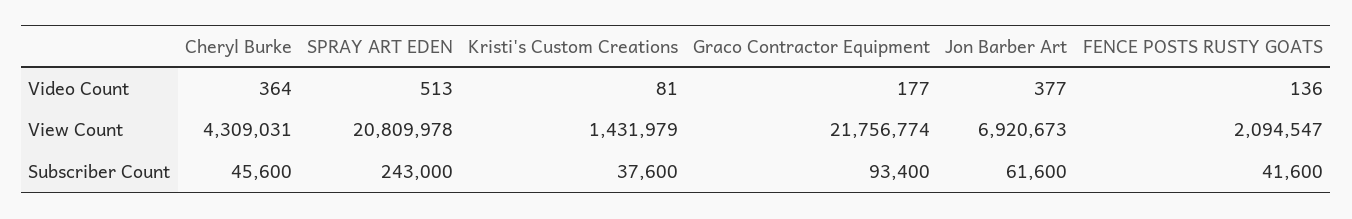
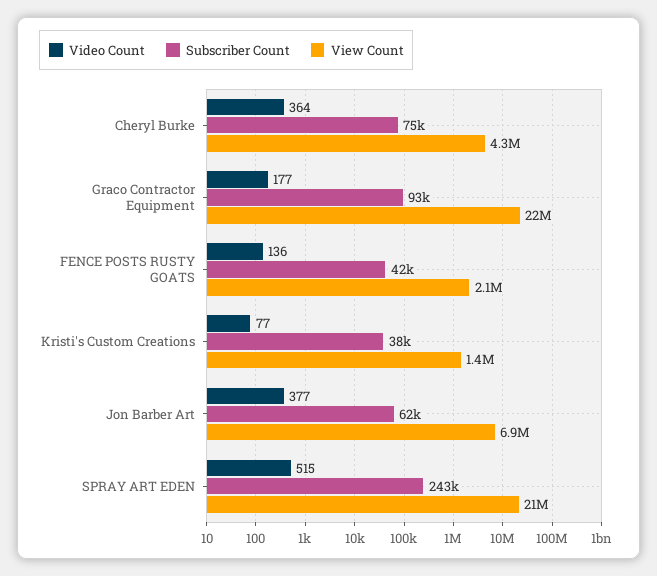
Video Count, SPRAY ART EDEN: 513 -> 515
Video Count, Kristi's Custom Creations: 81 -> 77
Subscriber Count, Cheryl Burke: 45600 -> 75000

